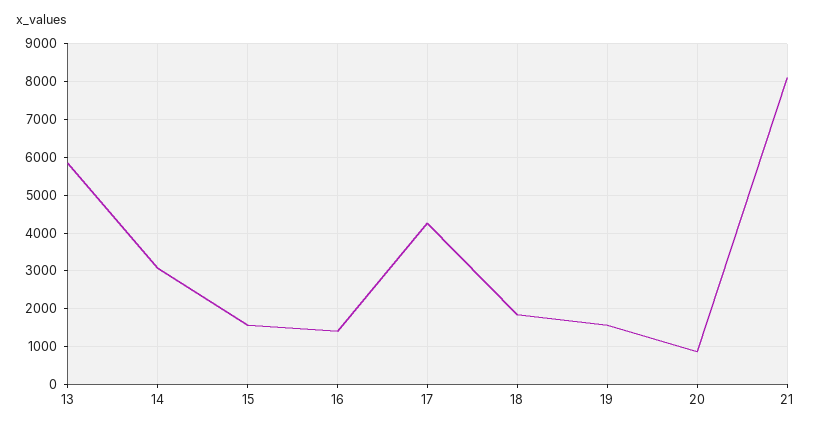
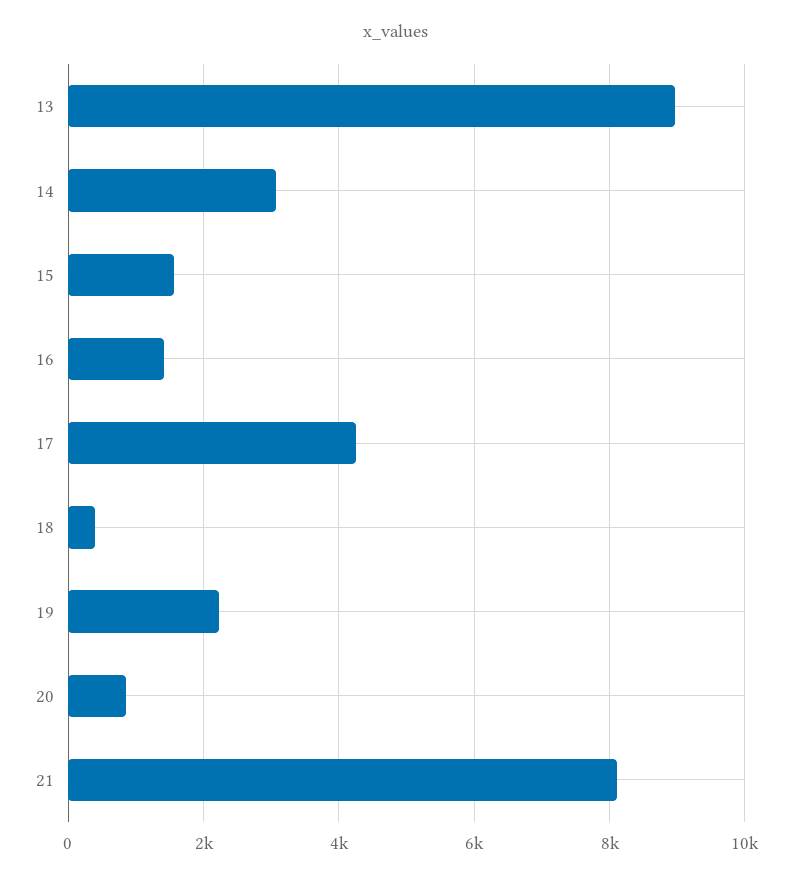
13: 5800 -> 9000
18: 1800 -> 400
19: 1600 -> 2200

